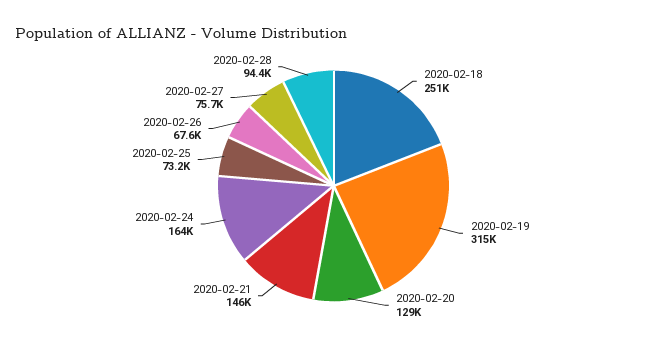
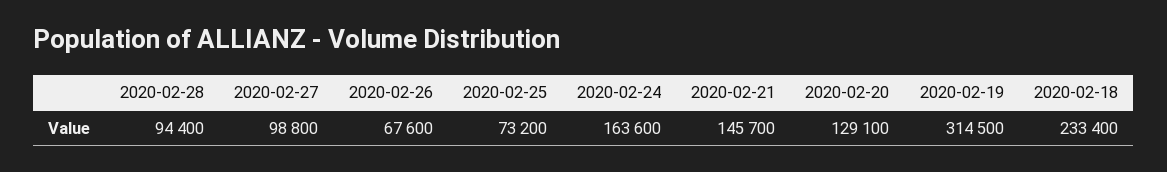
2020-02-18: 251000 -> 233400
2020-02-27: 75700 -> 98800

